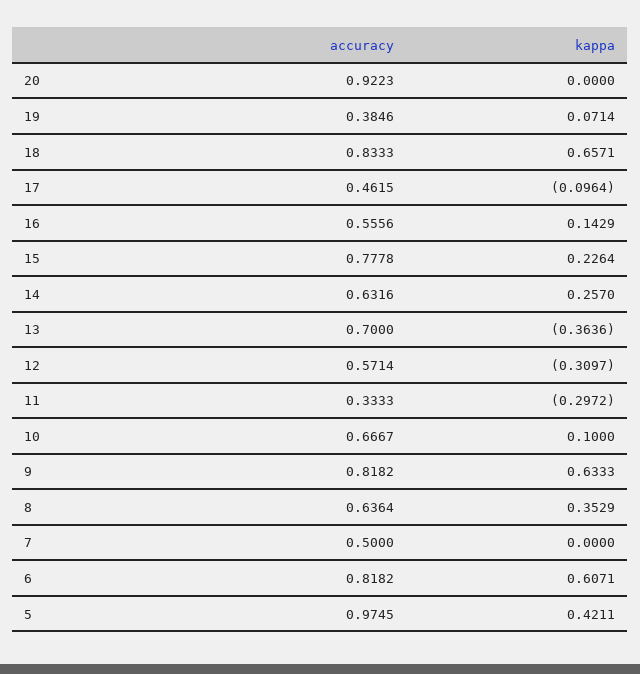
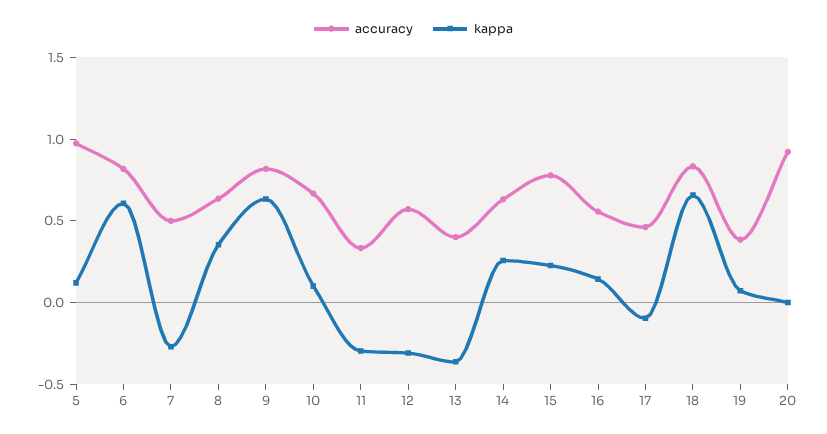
accuracy, 13: 0.7 -> 0.4
kappa, 7: 0 -> -0.3
kappa, 5: 0.4211 -> 0.1

